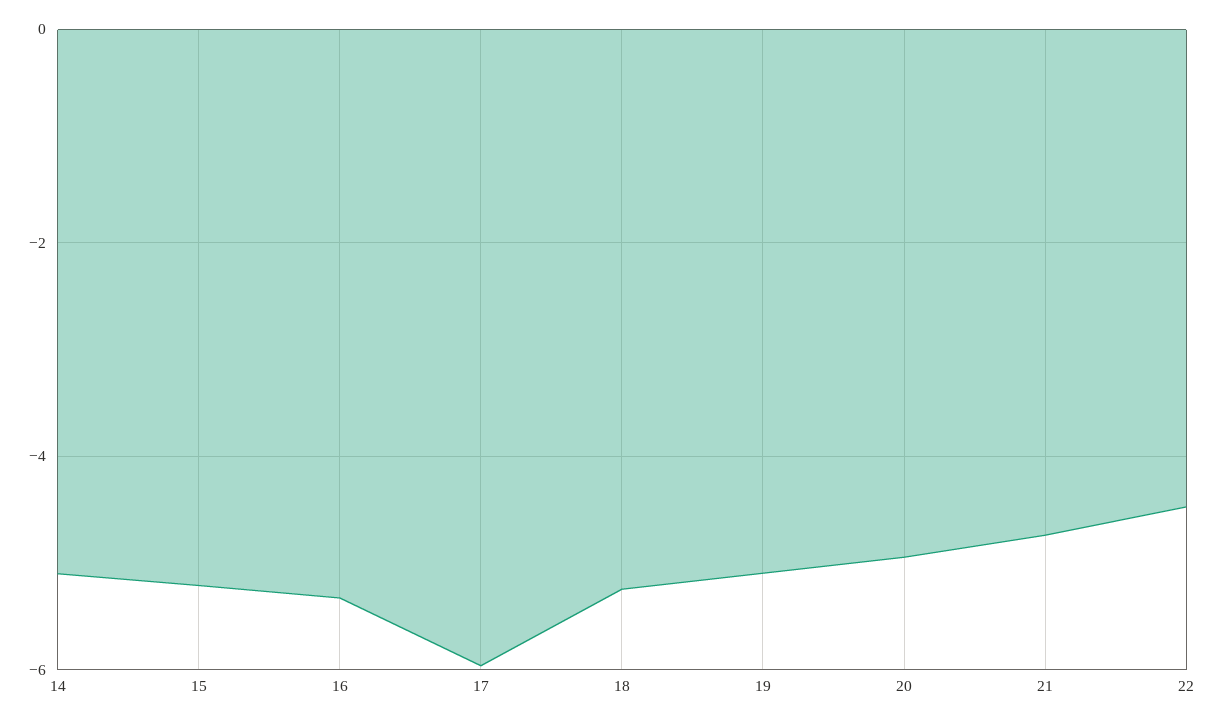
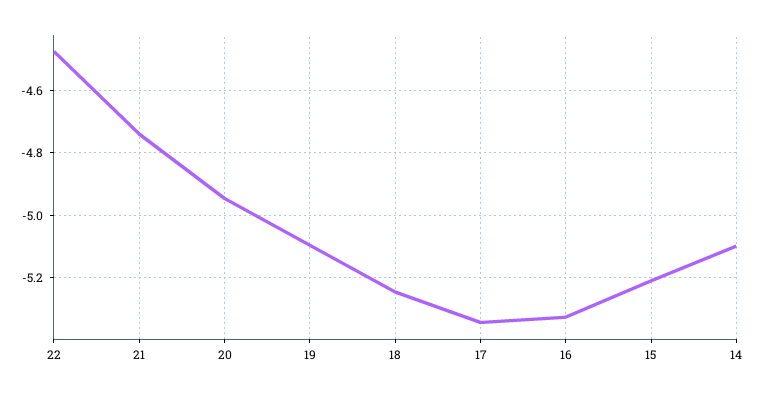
17: -6 -> -5.34

